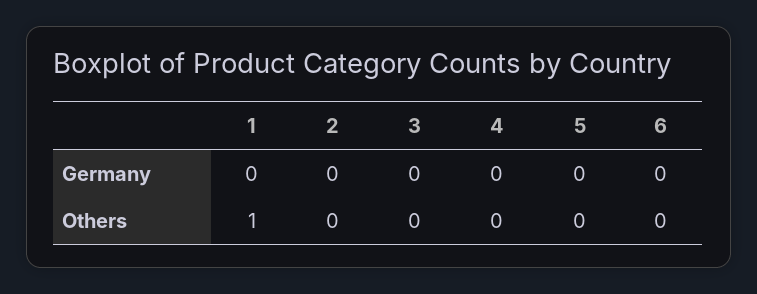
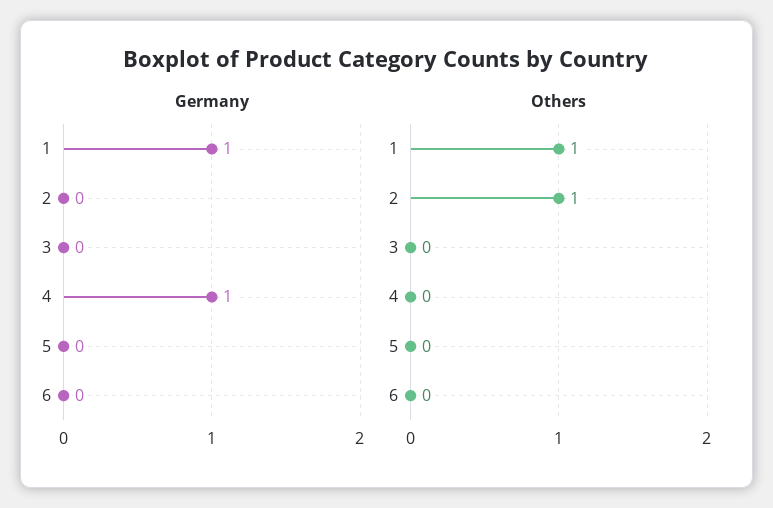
Germany, 1: 0 -> 1
Germany, 4: 0 -> 1
Others, 2: 0 -> 1

